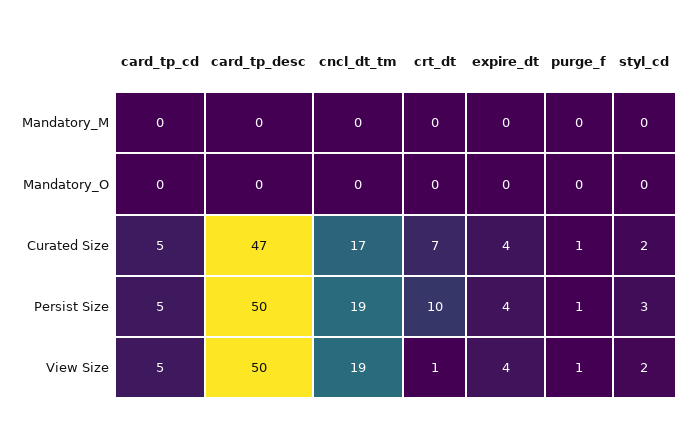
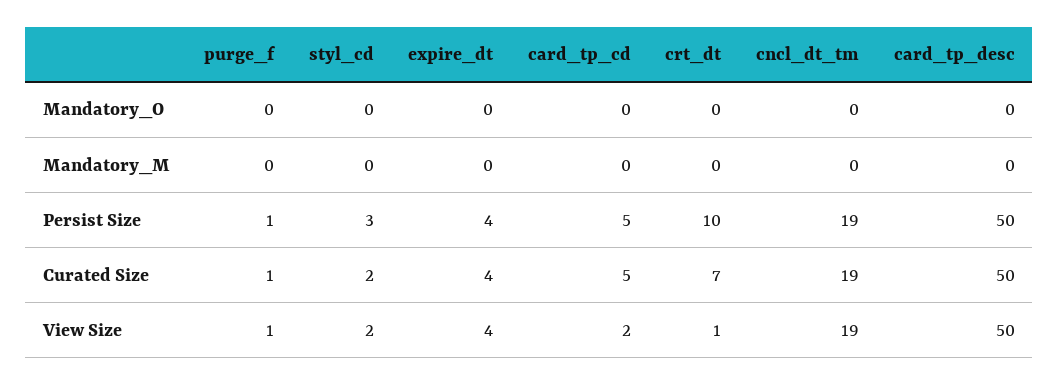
card_tp_desc, Curated Size: 47 -> 50
cncl_dt_tm, Curated Size: 17 -> 19
card_tp_cd, View Size: 5 -> 2

